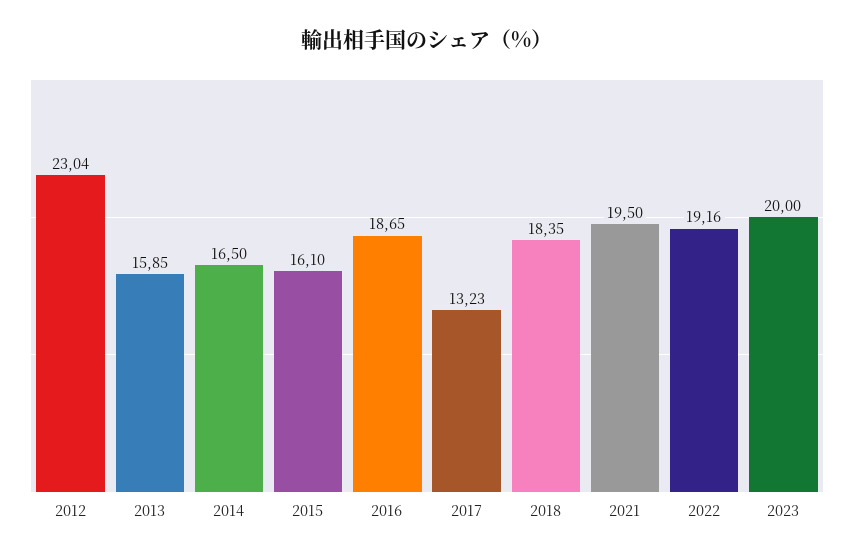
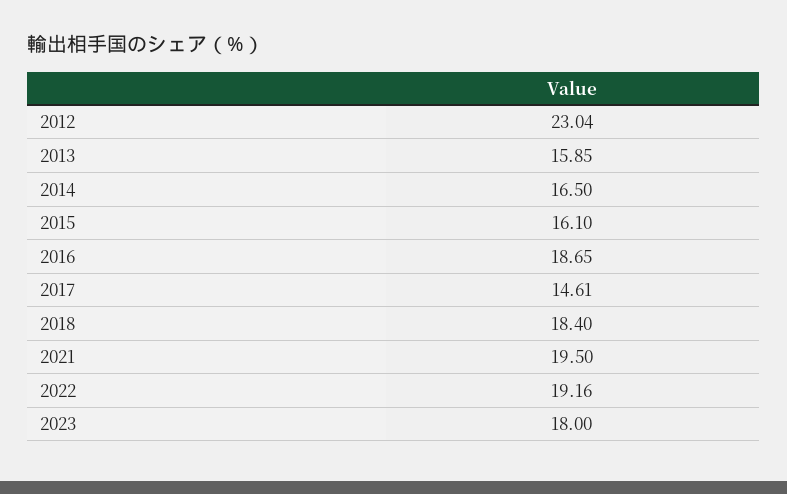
2017: 13.23 -> 14.61
2018: 18.35 -> 18.4
2023: 20 -> 18

